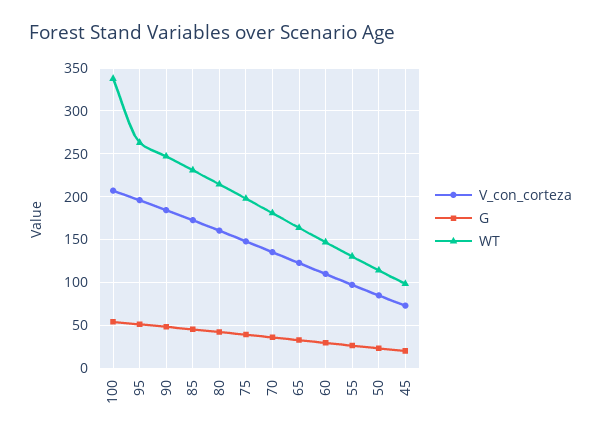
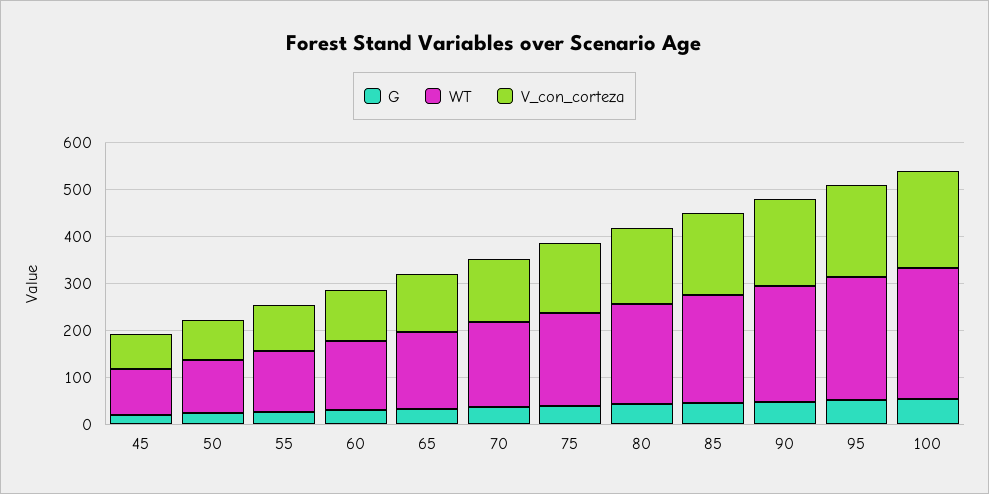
WT, 100: 340 -> 280

